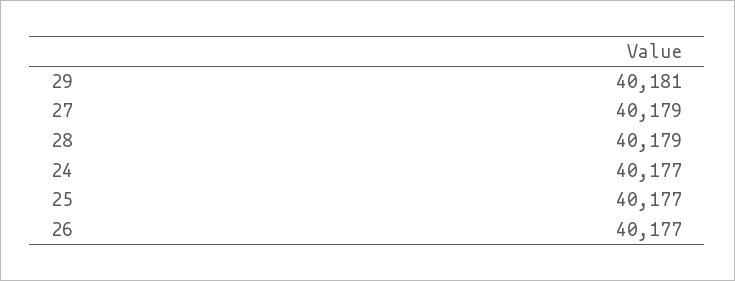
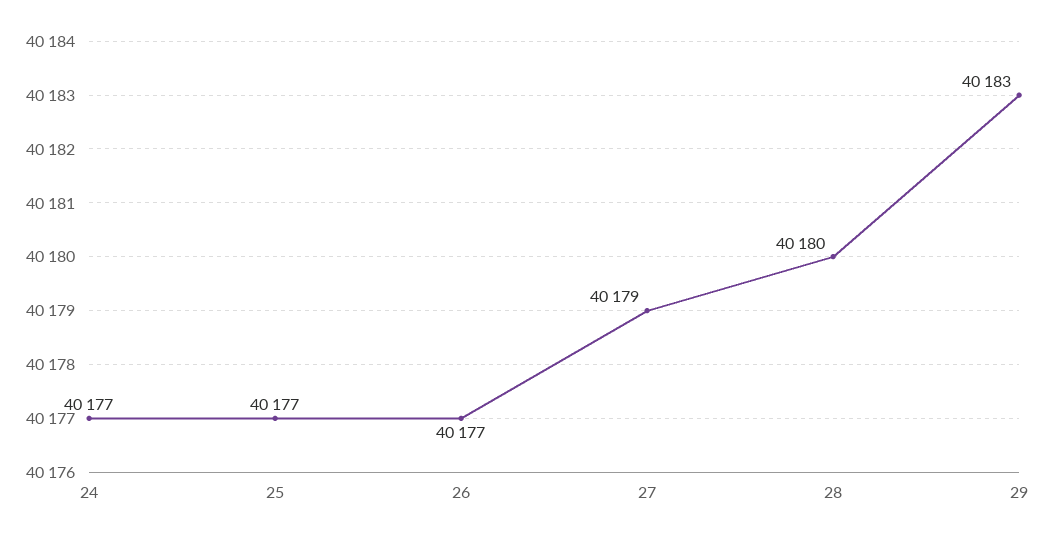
29: 40181 -> 40183
28: 40179 -> 40180

